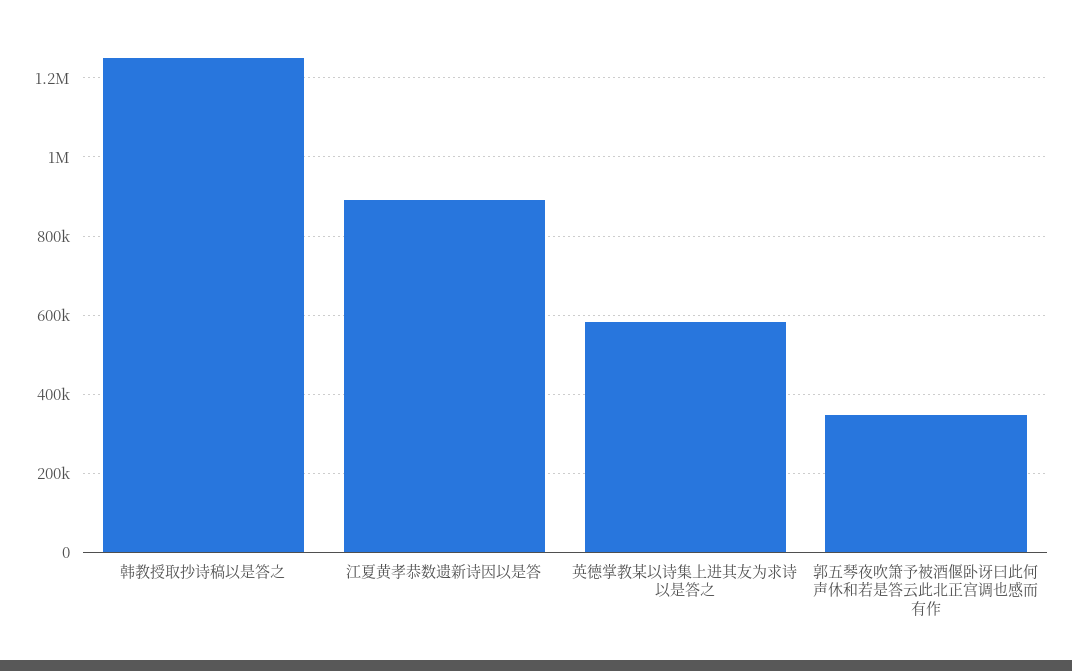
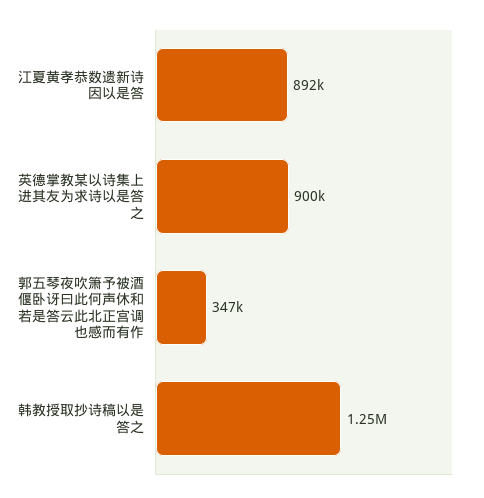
英德掌教某以诗集上进其友为求诗以是答之: 580000 -> 900000

